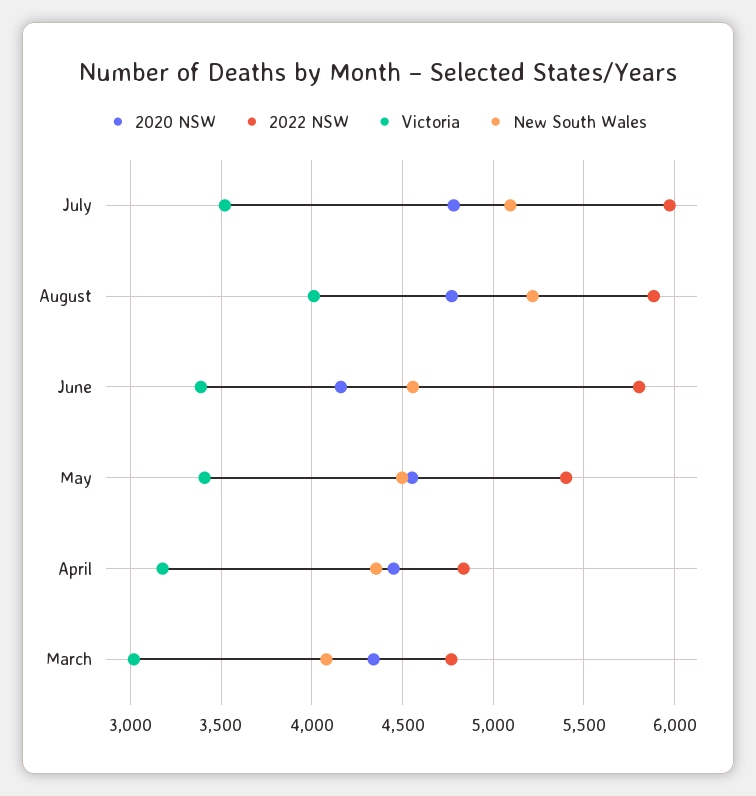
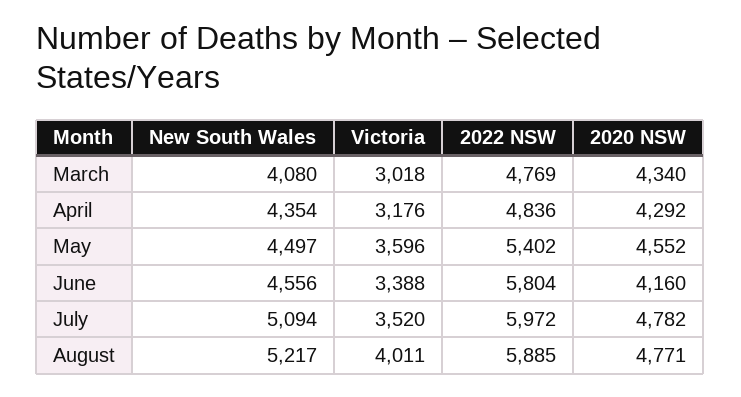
Victoria, May: 3400 -> 3596
2020 NSW, April: 4450 -> 4292

